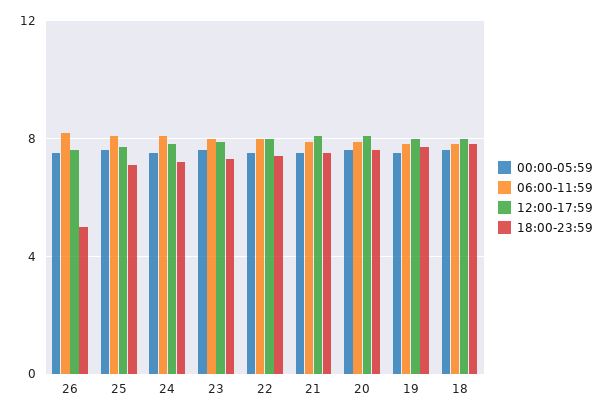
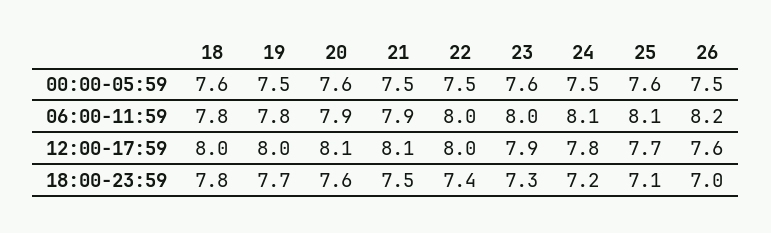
18:00-23:59, 26: 5 -> 7

